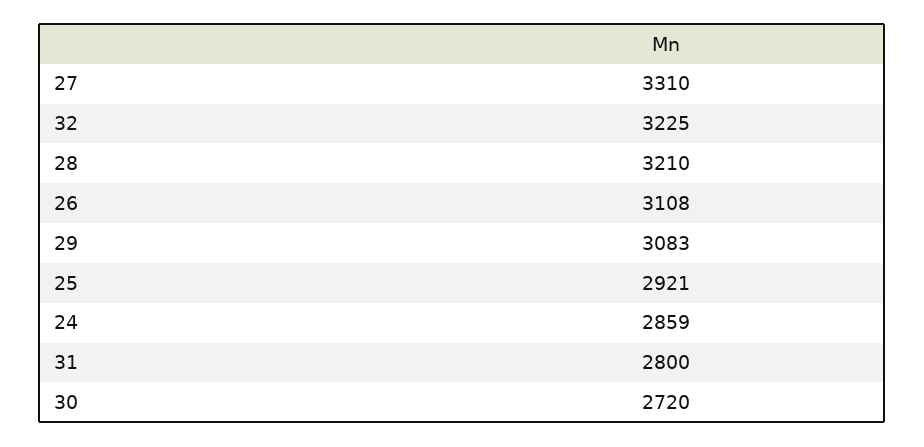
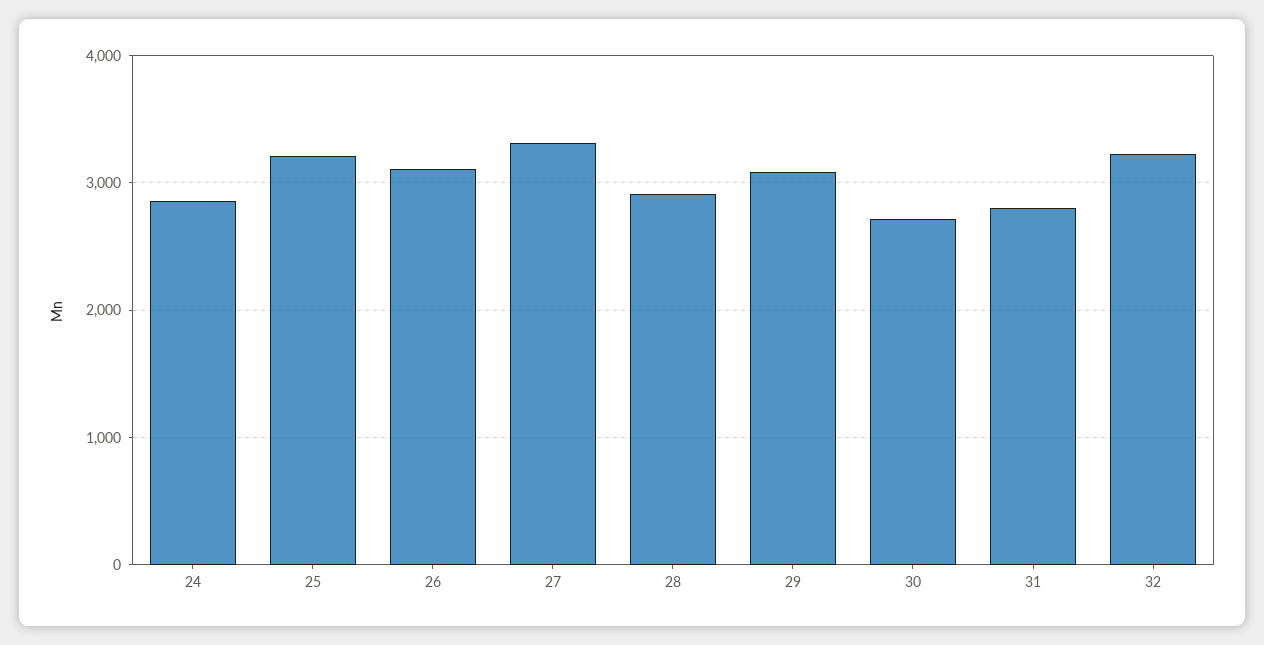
28: 3210 -> 2900
25: 2921 -> 3200

